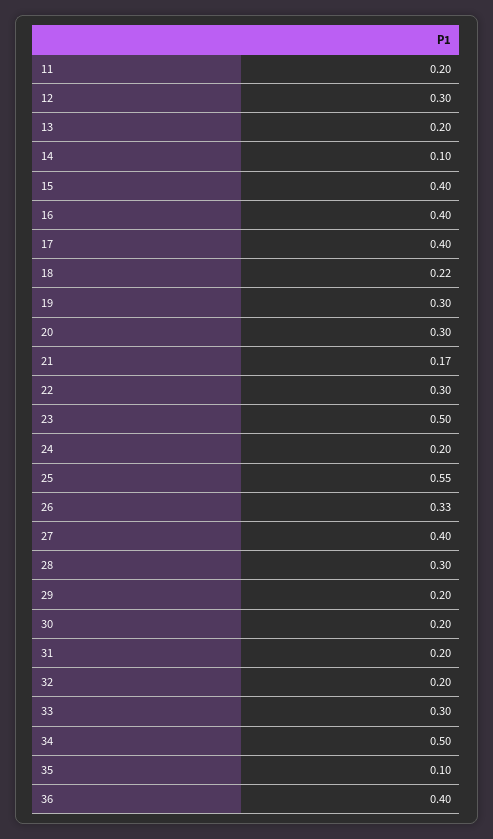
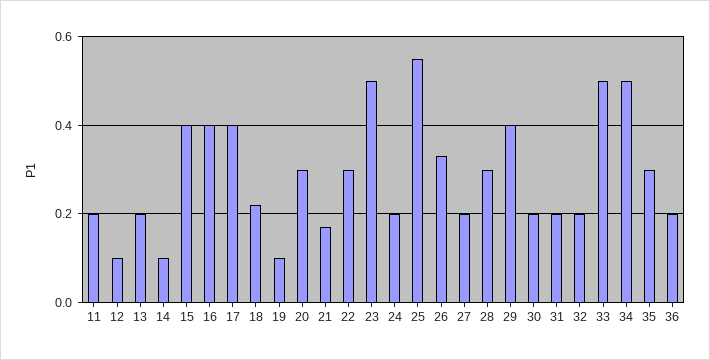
12: 0.3 -> 0.1
19: 0.3 -> 0.1
27: 0.4 -> 0.2
29: 0.2 -> 0.4
33: 0.3 -> 0.5
35: 0.1 -> 0.3
36: 0.4 -> 0.2

